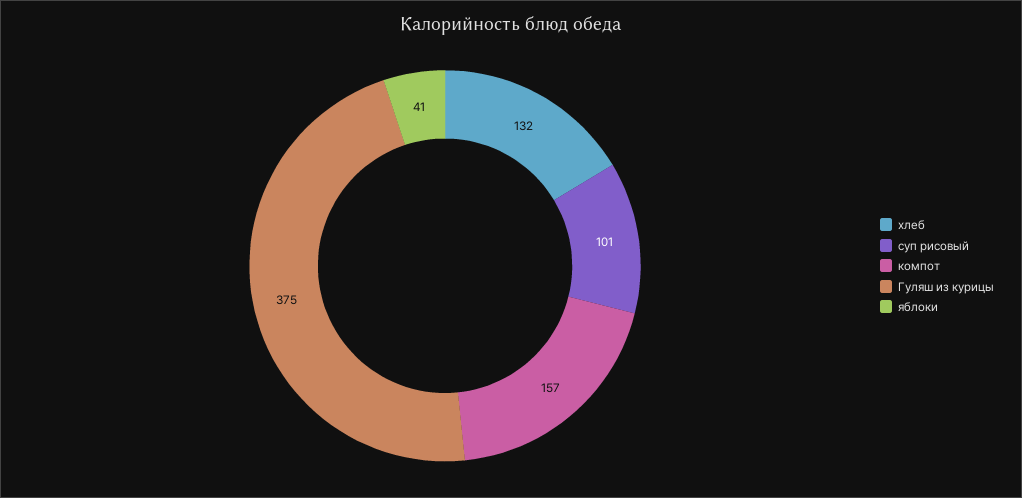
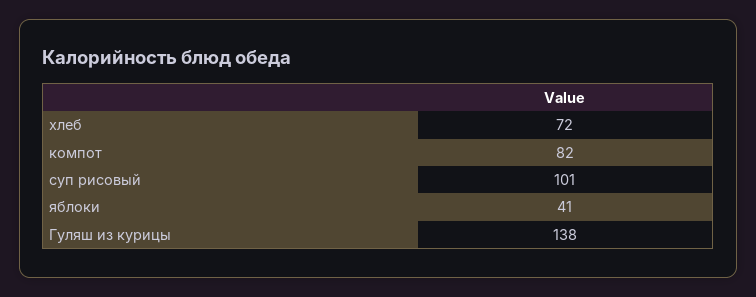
хлеб: 132 -> 72
компот: 157 -> 82
Гуляш из курицы: 375 -> 138

